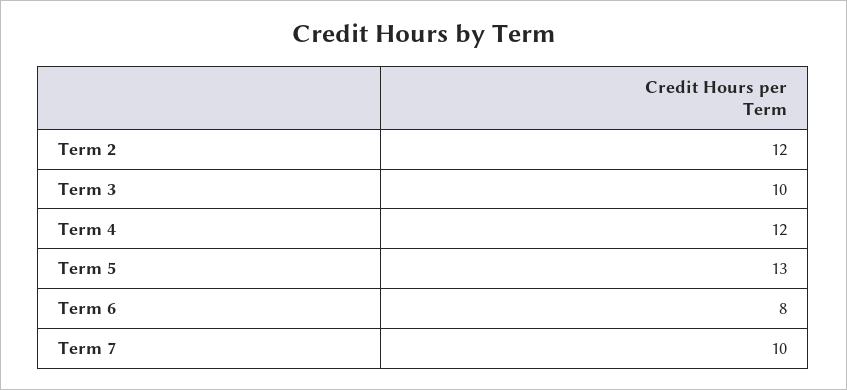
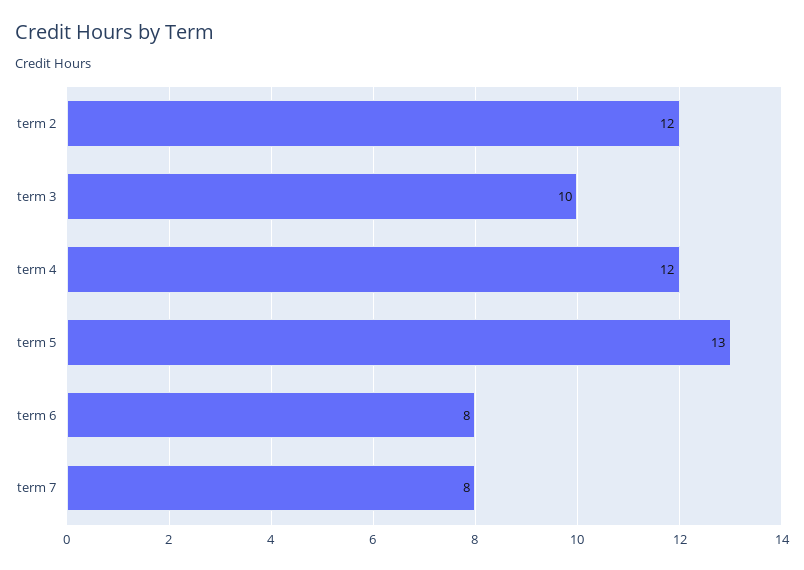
Term 7: 10 -> 8

